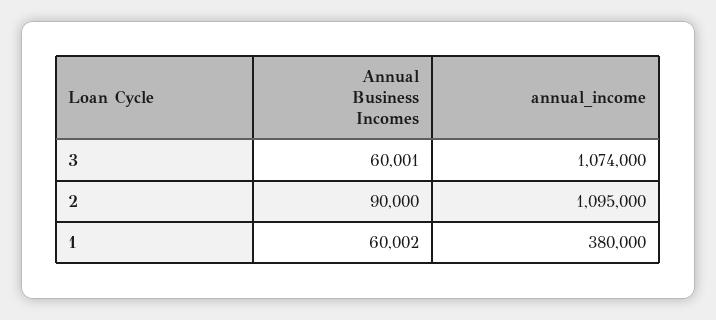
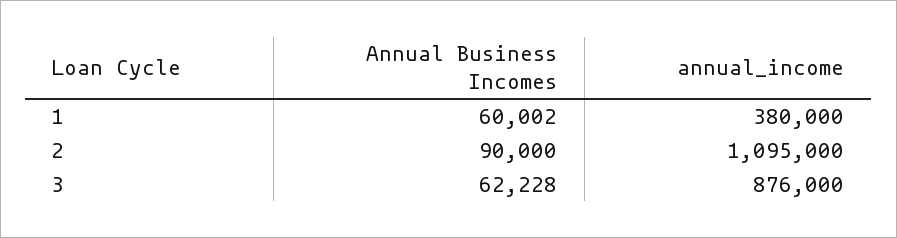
Annual Business Incomes, 3: 60001 -> 62228
annual_income, 3: 1074000 -> 876000

